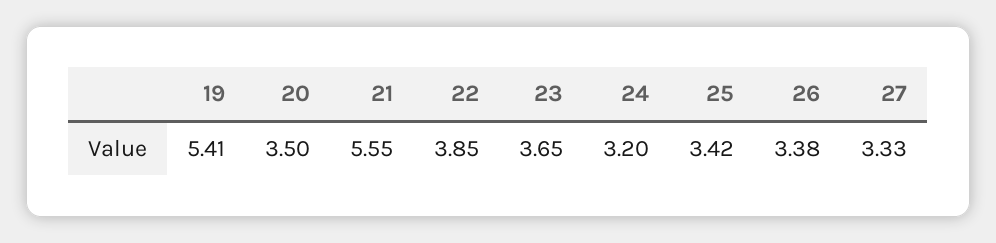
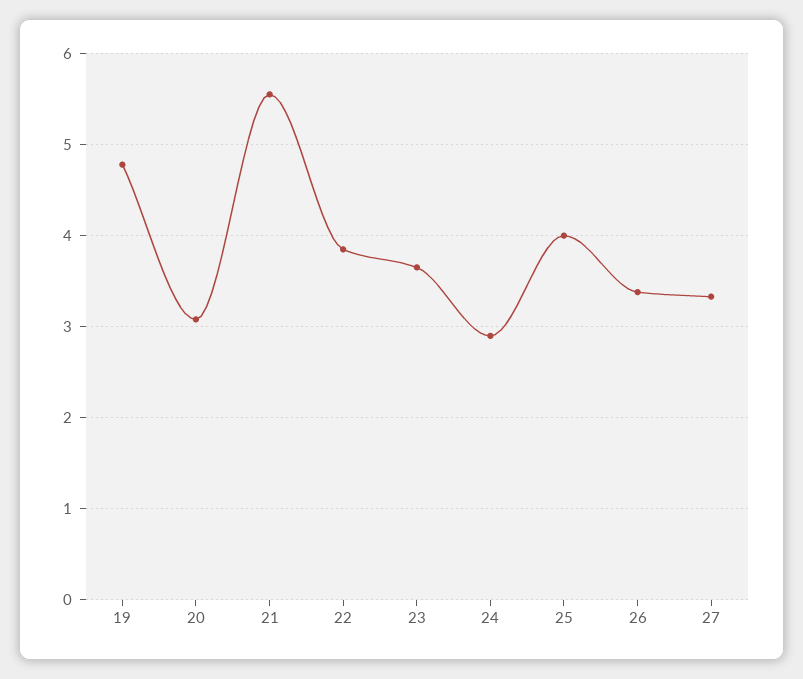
19: 5.41 -> 4.8
20: 3.5 -> 3.1
24: 3.2 -> 2.9
25: 3.42 -> 4

